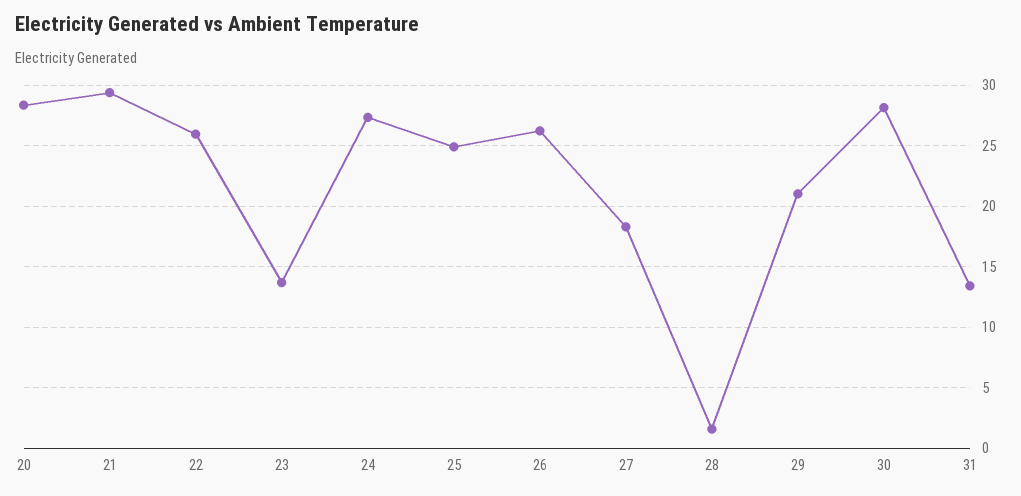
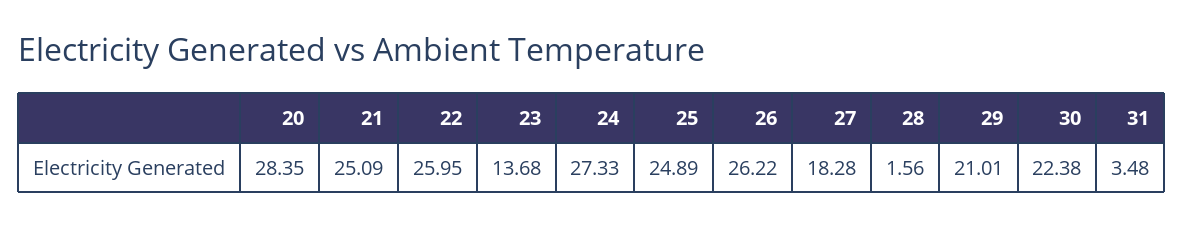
21: 29.5 -> 25.09
30: 28 -> 22.38
31: 13.5 -> 3.48

